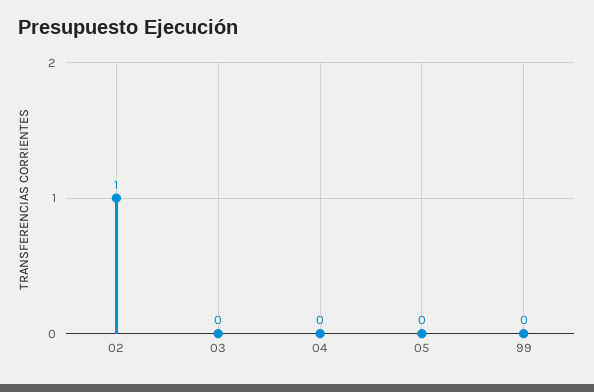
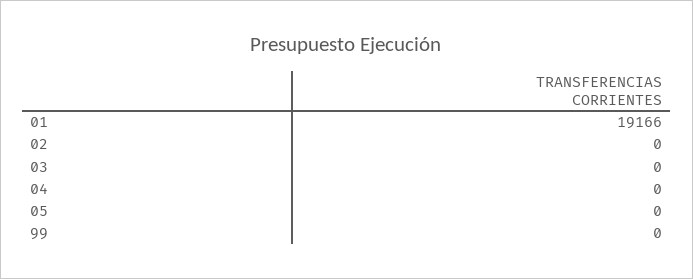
02: 1 -> 0
01: none -> 19166

